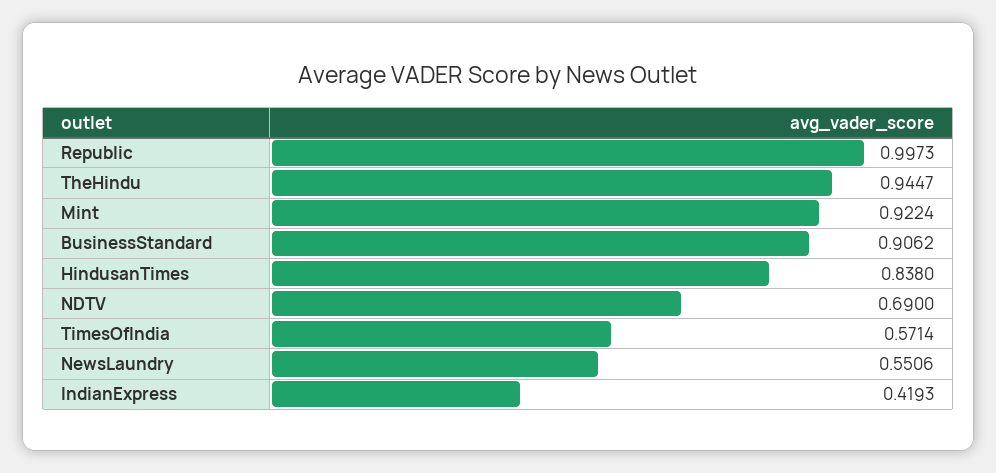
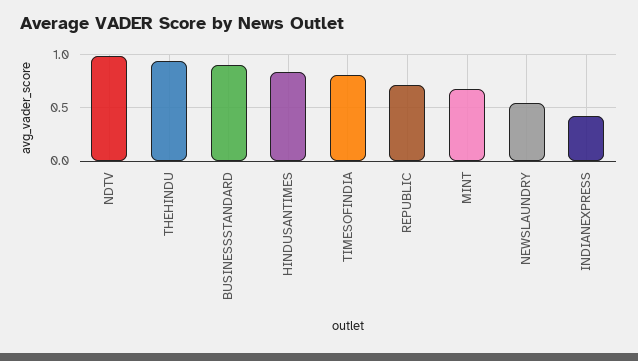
Republic: 0.9973 -> 0.7
Mint: 0.9224 -> 0.7
NDTV: 0.69 -> 1
TimesOfIndia: 0.5714 -> 0.8

